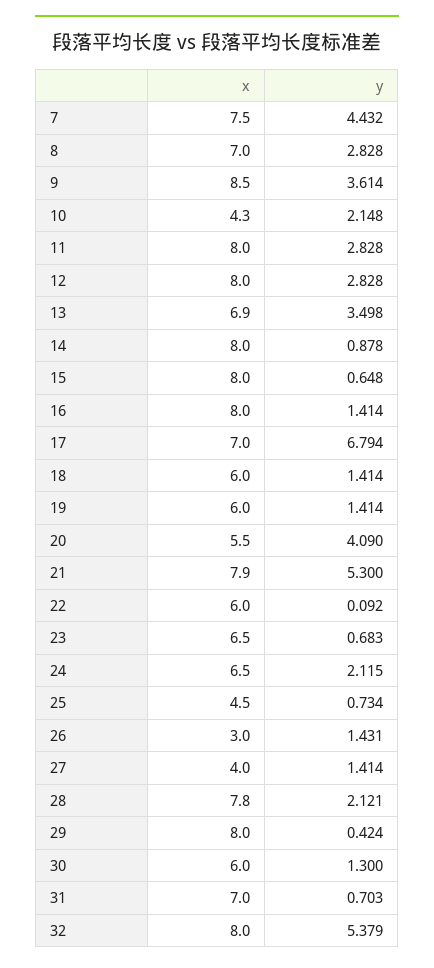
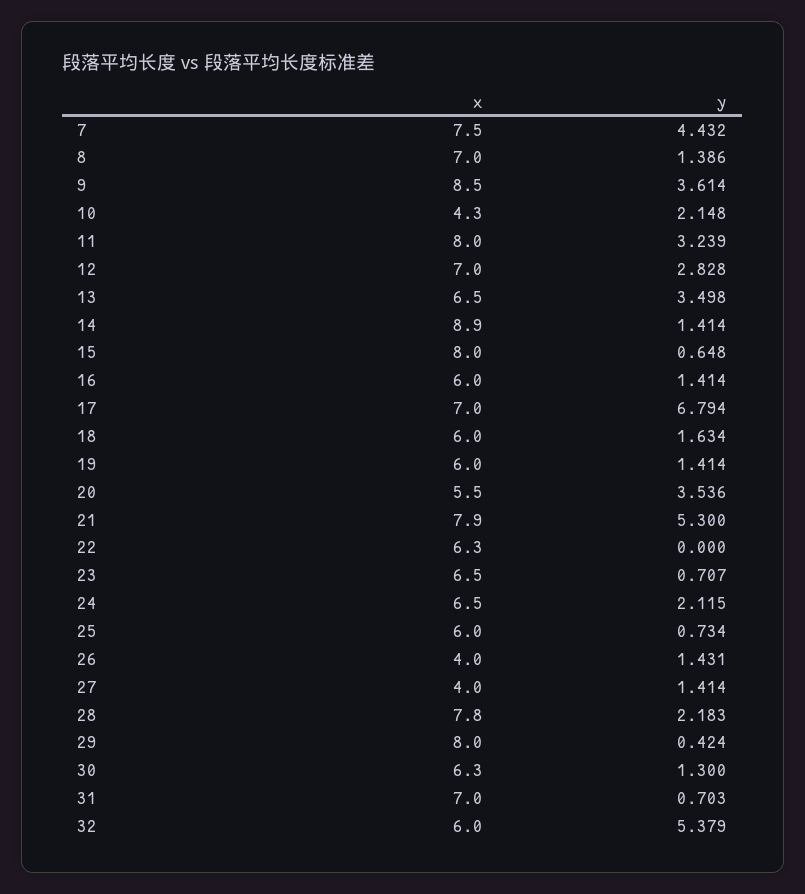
y, 8: 2.828 -> 1.386
y, 11: 2.828 -> 3.239
x, 12: 8 -> 7
x, 13: 6.9 -> 6.5
x, 14: 8 -> 8.9
y, 14: 0.878 -> 1.414
x, 16: 8 -> 6
y, 18: 1.414 -> 1.634
y, 20: 4.09 -> 3.536
x, 22: 6 -> 6.3
y, 22: 0.092 -> 0
y, 23: 0.683 -> 0.707
x, 25: 4.5 -> 6
x, 26: 3 -> 4
y, 28: 2.121 -> 2.183
x, 30: 6 -> 6.3
x, 32: 8 -> 6

